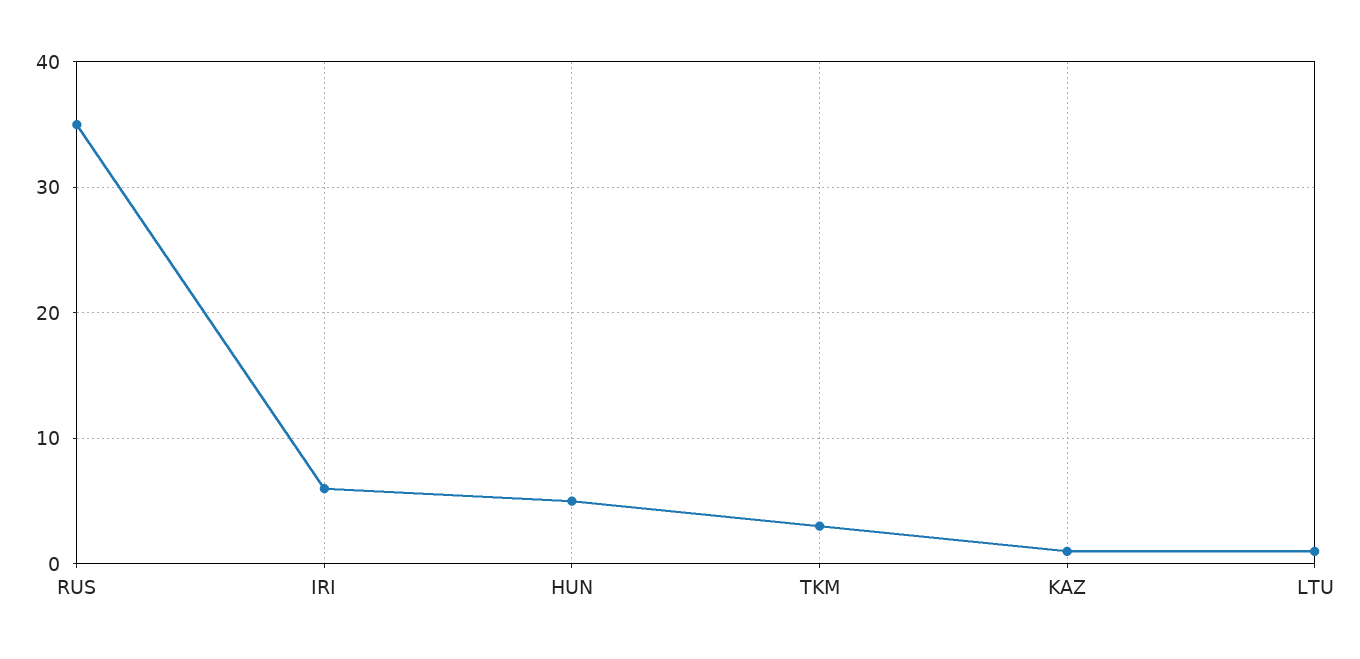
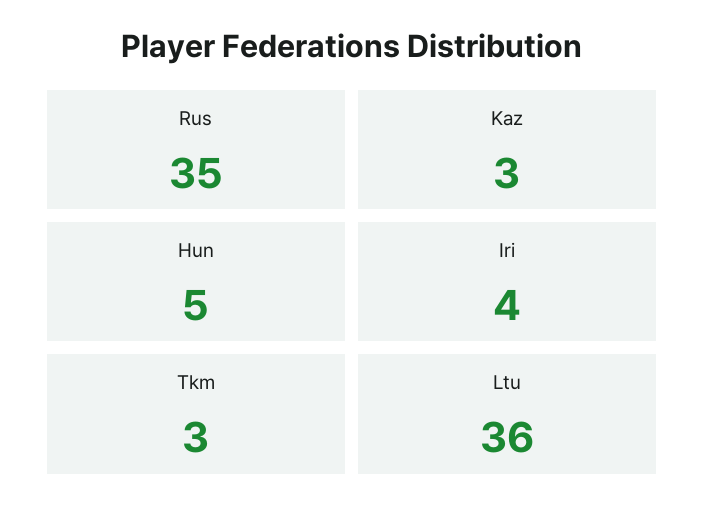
IRI: 6 -> 4
KAZ: 1 -> 3
LTU: 1 -> 36

